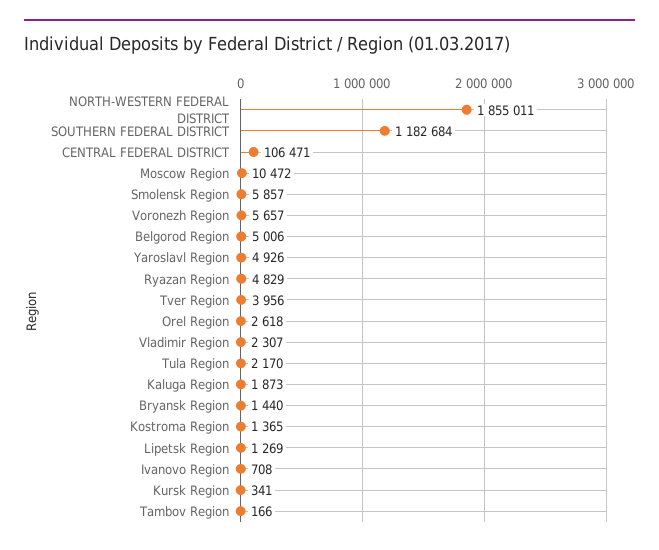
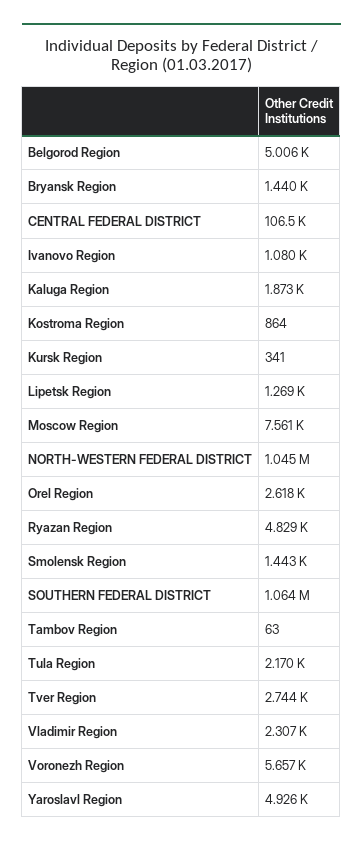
NORTH-WESTERN FEDERAL DISTRICT: 1855011 -> 1045000
SOUTHERN FEDERAL DISTRICT: 1182684 -> 1064000
Moscow Region: 10472 -> 7561
Smolensk Region: 5857 -> 1443
Tver Region: 3956 -> 2744
Kostroma Region: 1365 -> 864
Ivanovo Region: 708 -> 1080
Tambov Region: 166 -> 63

